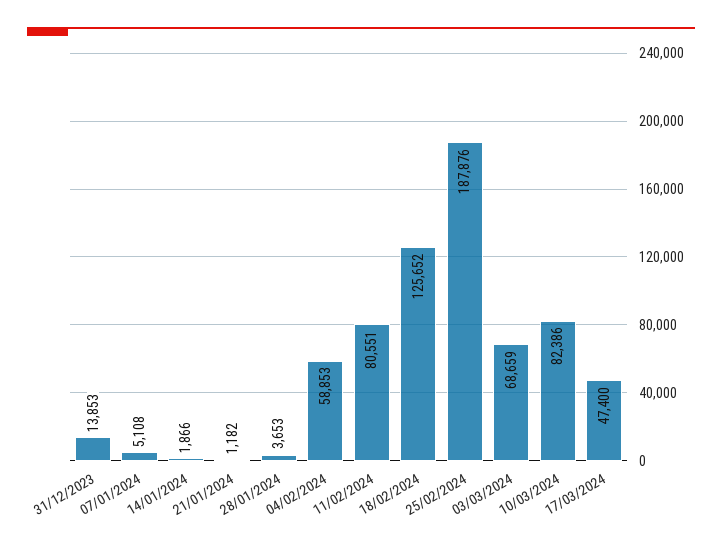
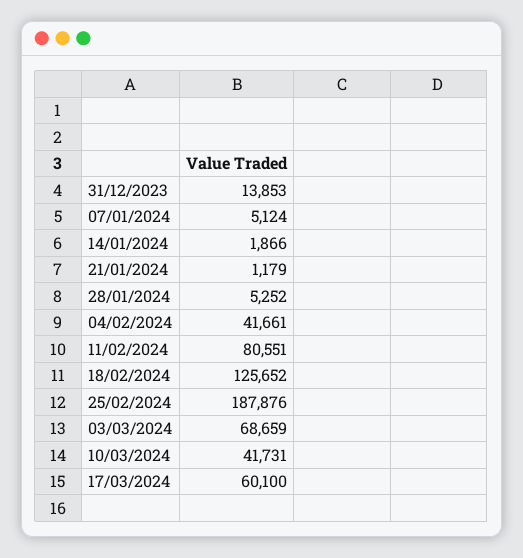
07/01/2024: 5108 -> 5124
21/01/2024: 1182 -> 1179
28/01/2024: 3653 -> 5252
04/02/2024: 58853 -> 41661
10/03/2024: 82386 -> 41731
17/03/2024: 47400 -> 60100

